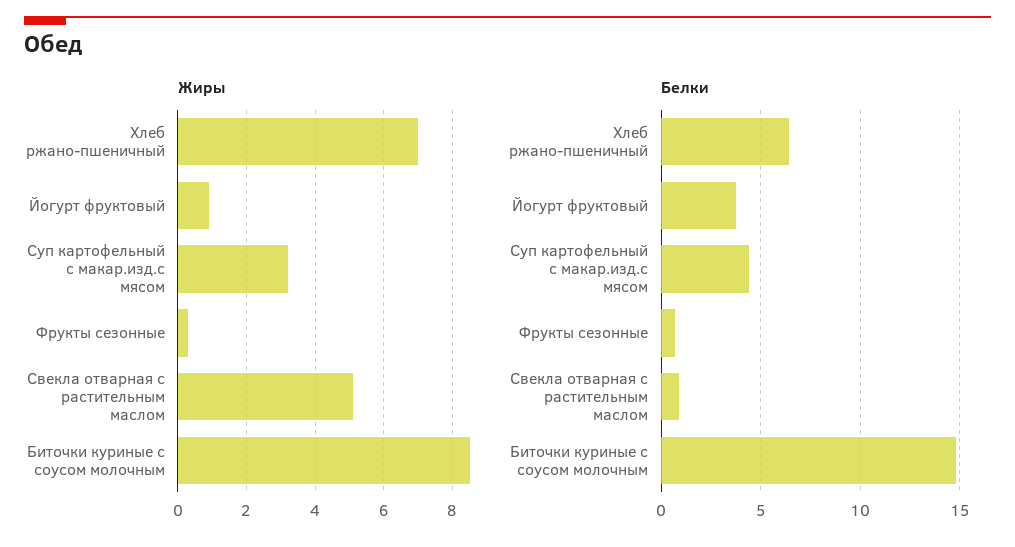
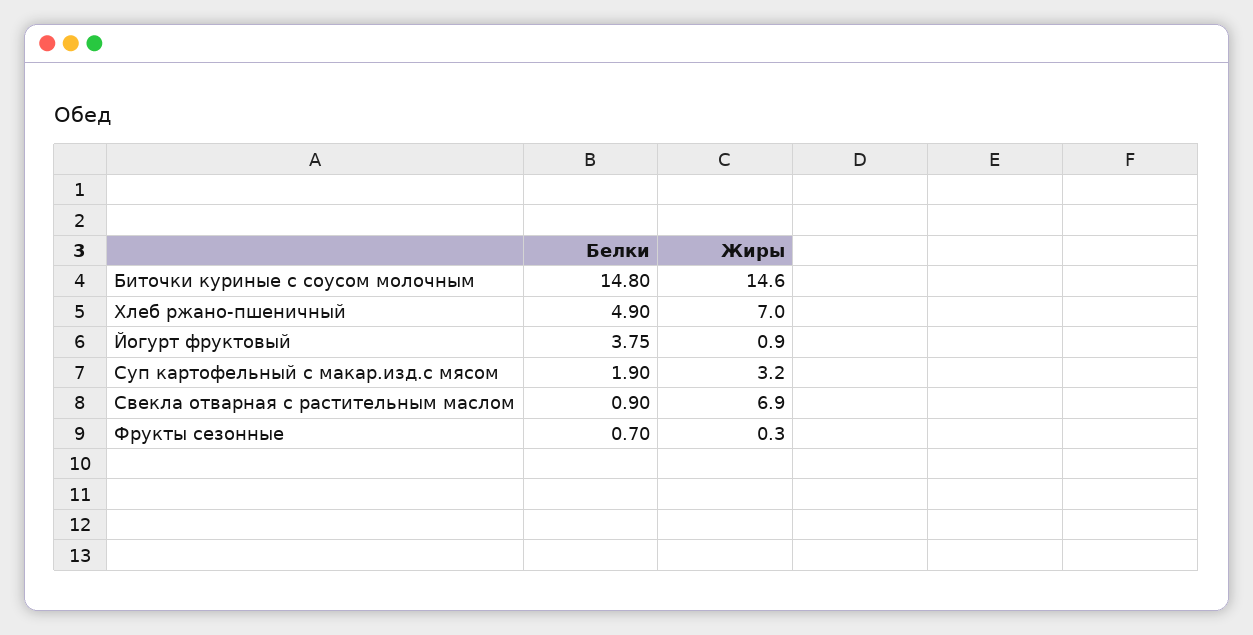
Жиры, Свекла отварная с растительным маслом: 5 -> 6.9
Жиры, Биточки куриные с соусом молочным: 8.5 -> 14.6
Белки, Хлеб ржано-пшеничный: 6.5 -> 4.9
Белки, Суп картофельный с макар.изд.с мясом: 4.5 -> 1.9

